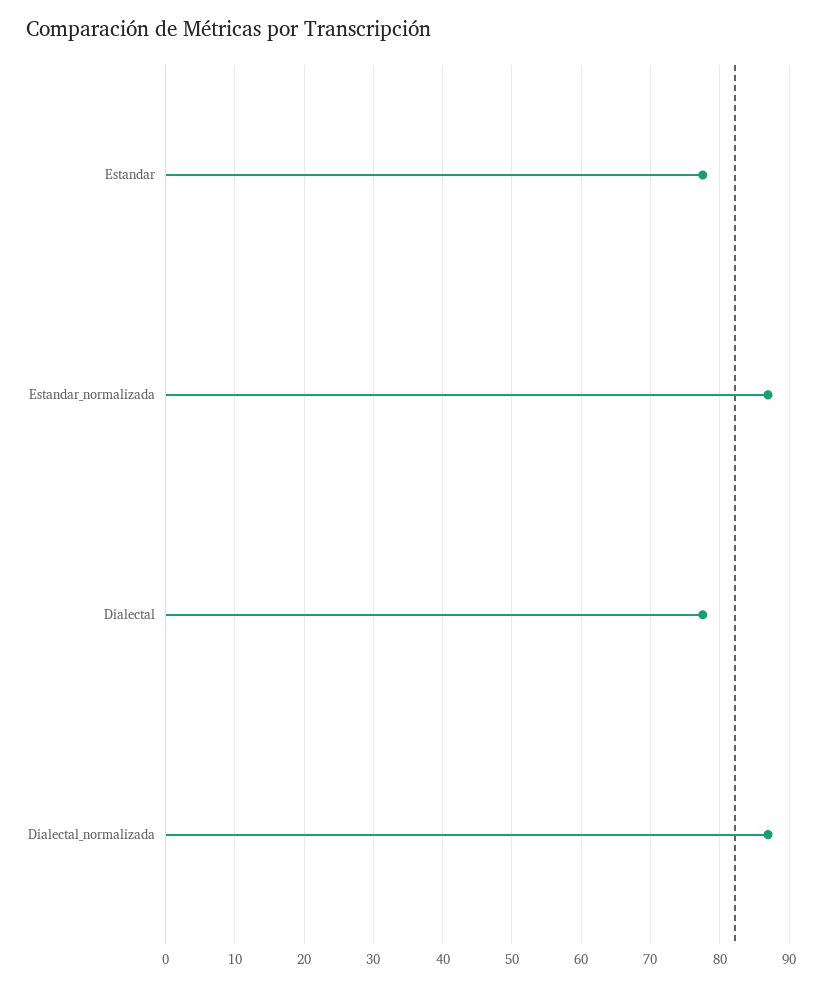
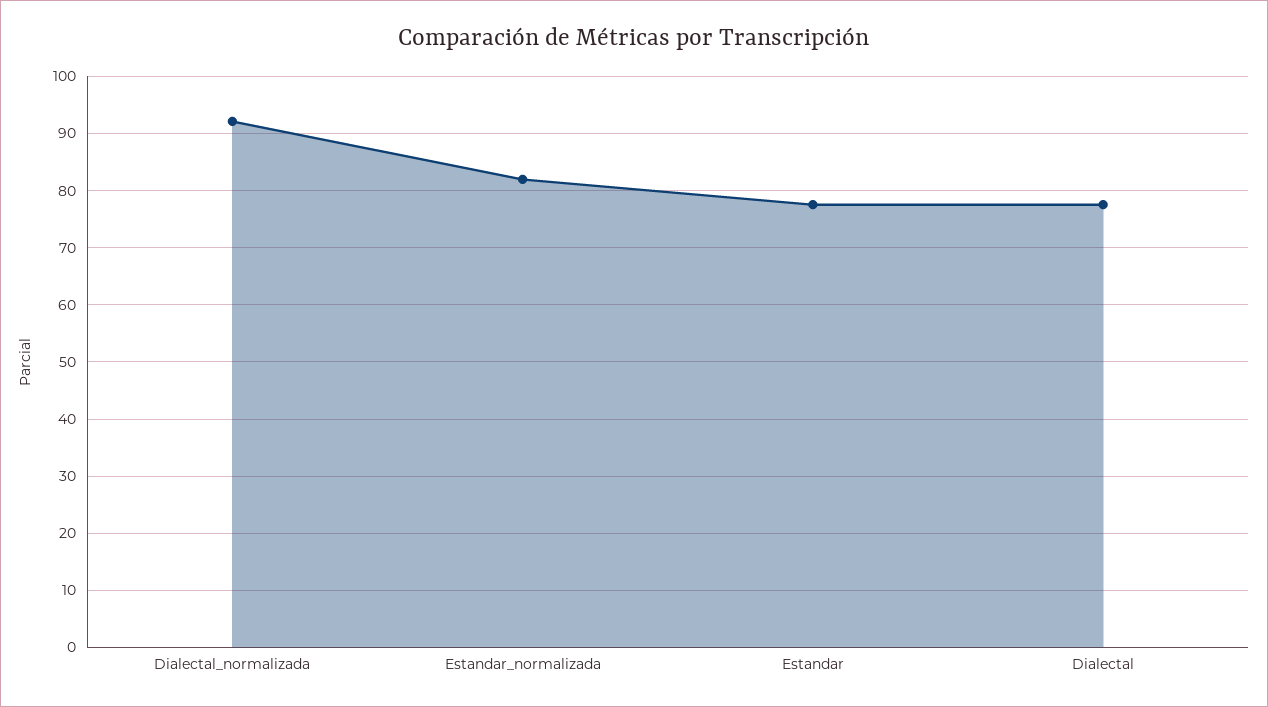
Estandar_normalizada: 87 -> 82
Dialectal_normalizada: 87 -> 92

